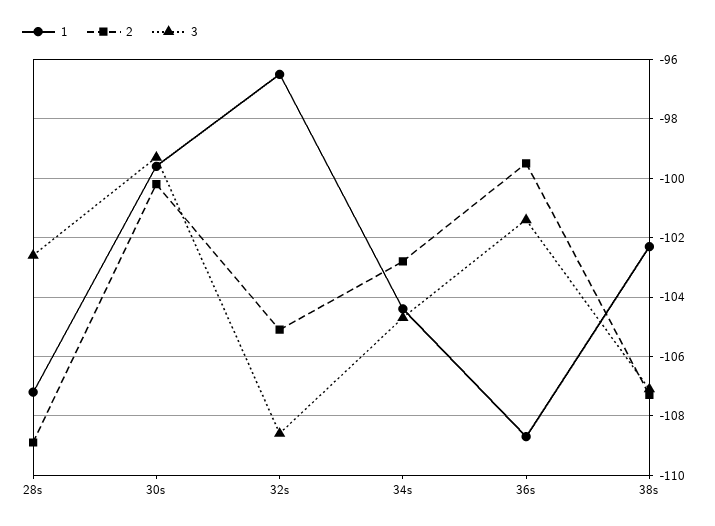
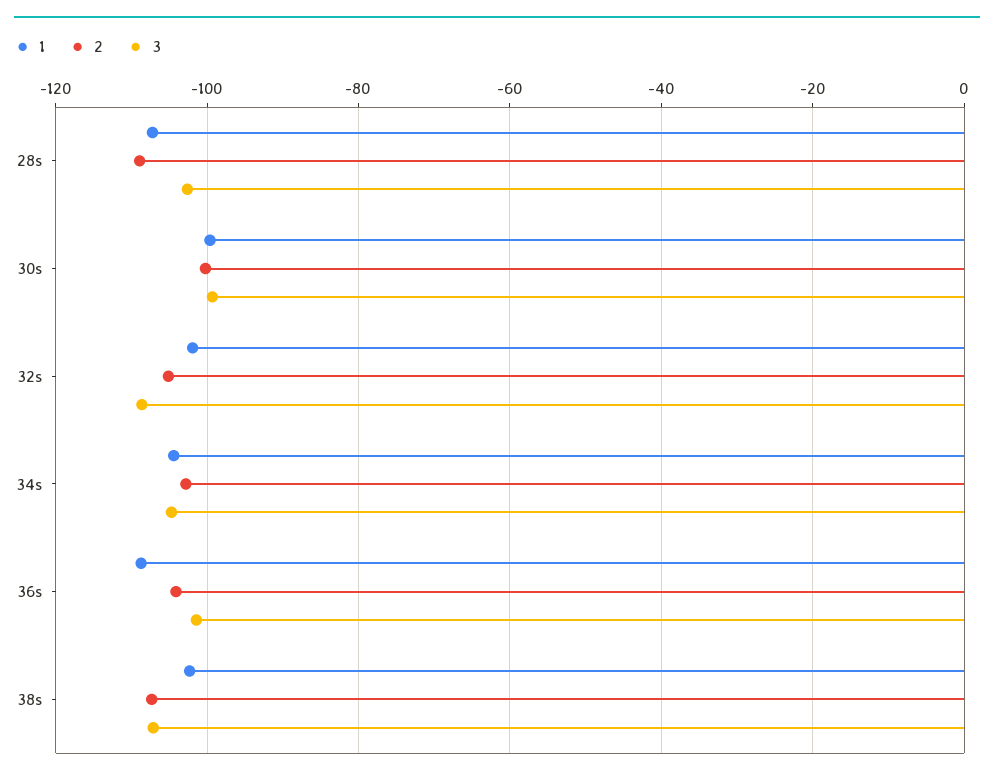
1, 32s: -96.5 -> -102
2, 36s: -99.5 -> -104

